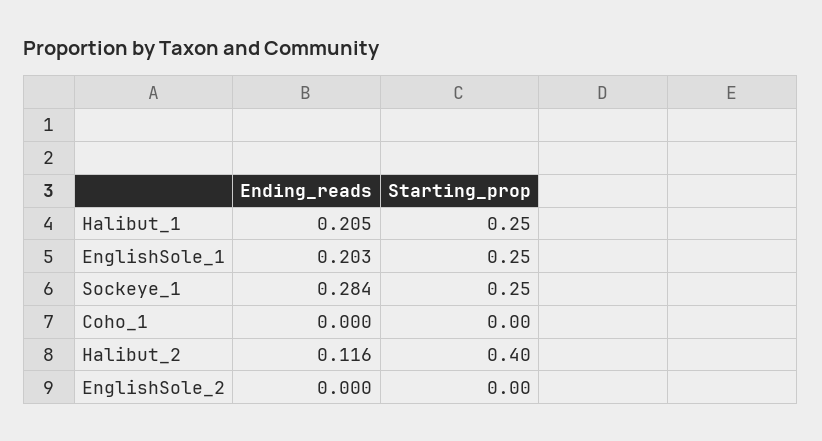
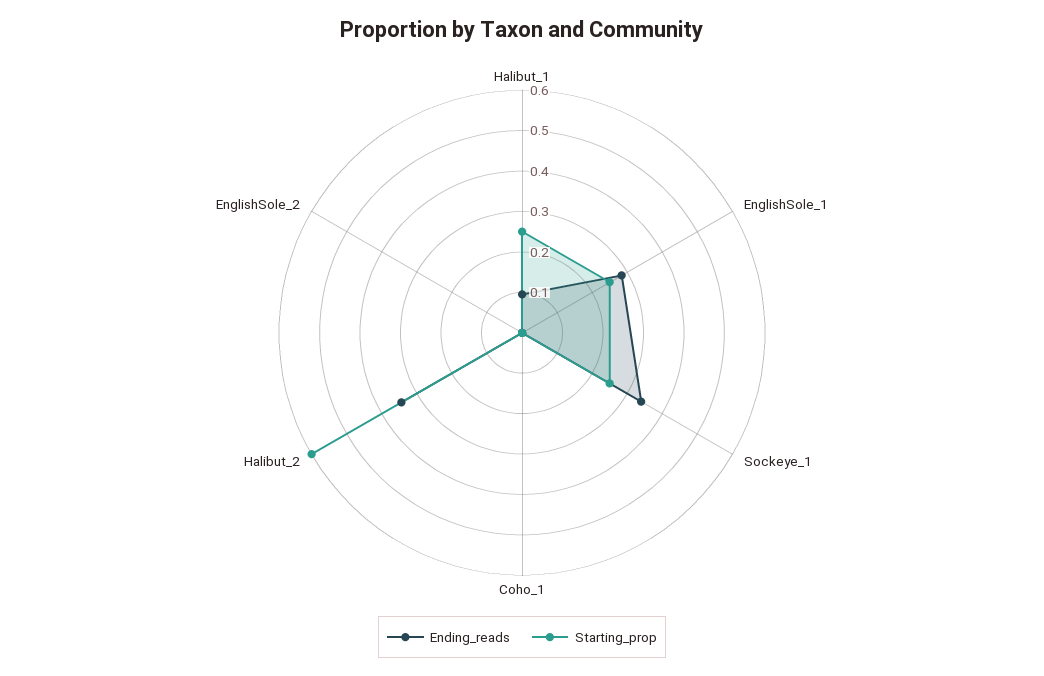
Ending_reads, Halibut_1: 0.205 -> 0.1
Ending_reads, EnglishSole_1: 0.203 -> 0.28
Ending_reads, Sockeye_1: 0.284 -> 0.34
Ending_reads, Halibut_2: 0.116 -> 0.34
Starting_prop, Halibut_2: 0.4 -> 0.6

